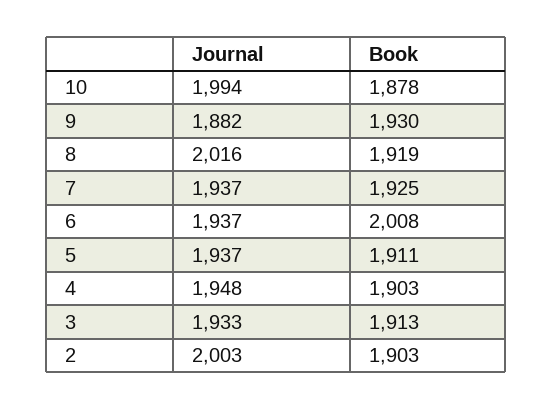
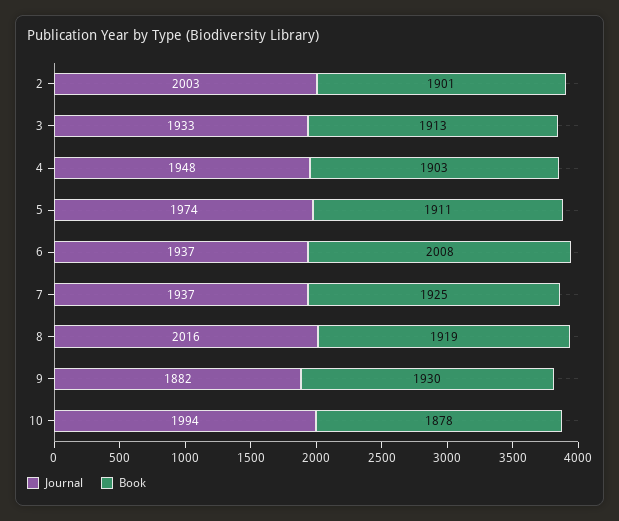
Journal, 5: 1937 -> 1974
Book, 2: 1903 -> 1901

